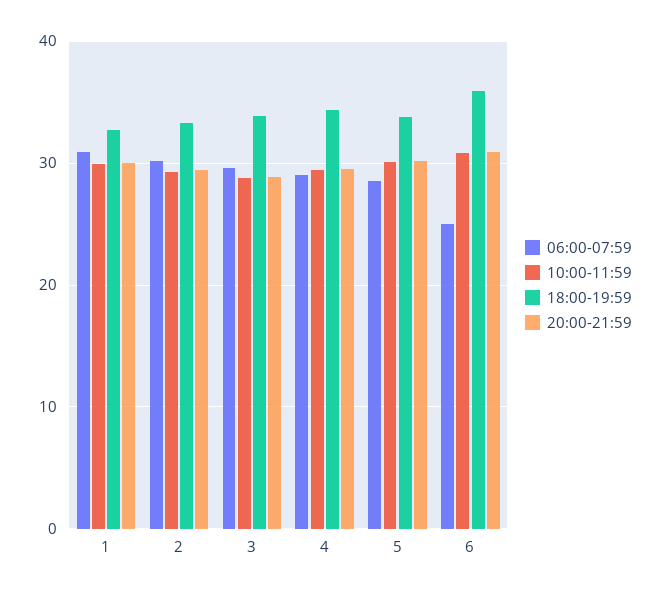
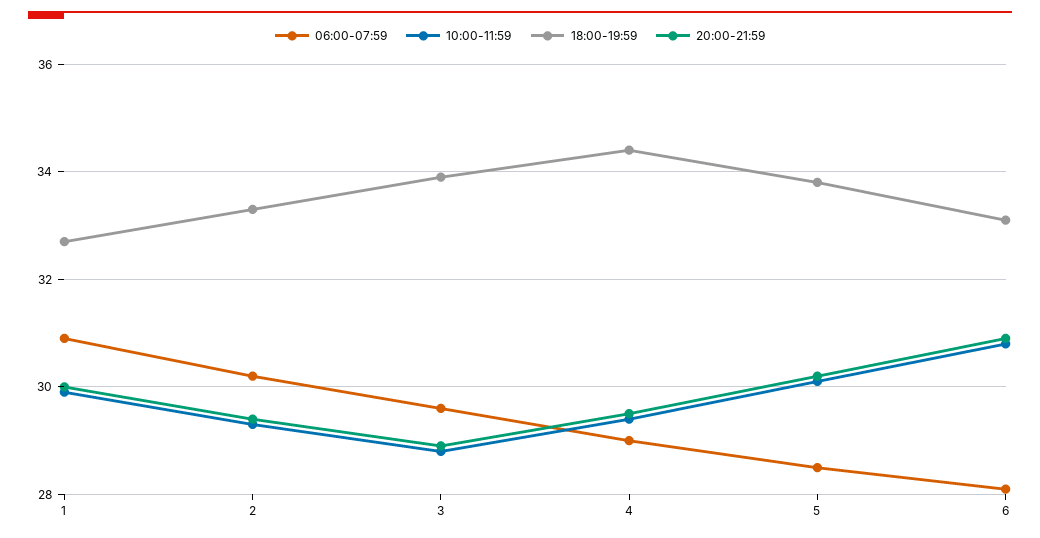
06:00-07:59, 6: 25 -> 28
18:00-19:59, 6: 36 -> 33

